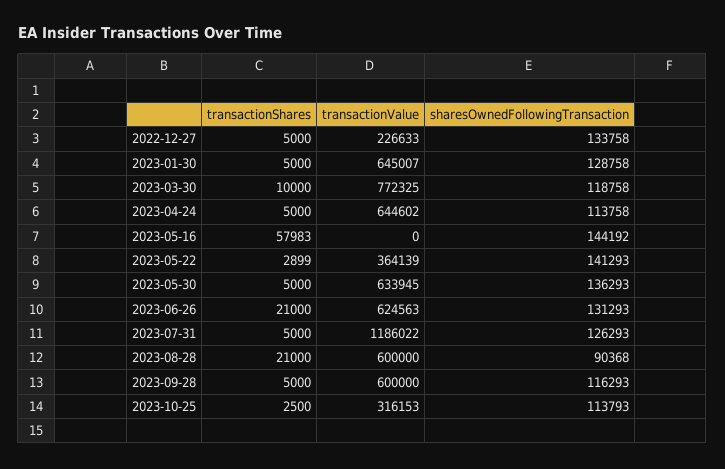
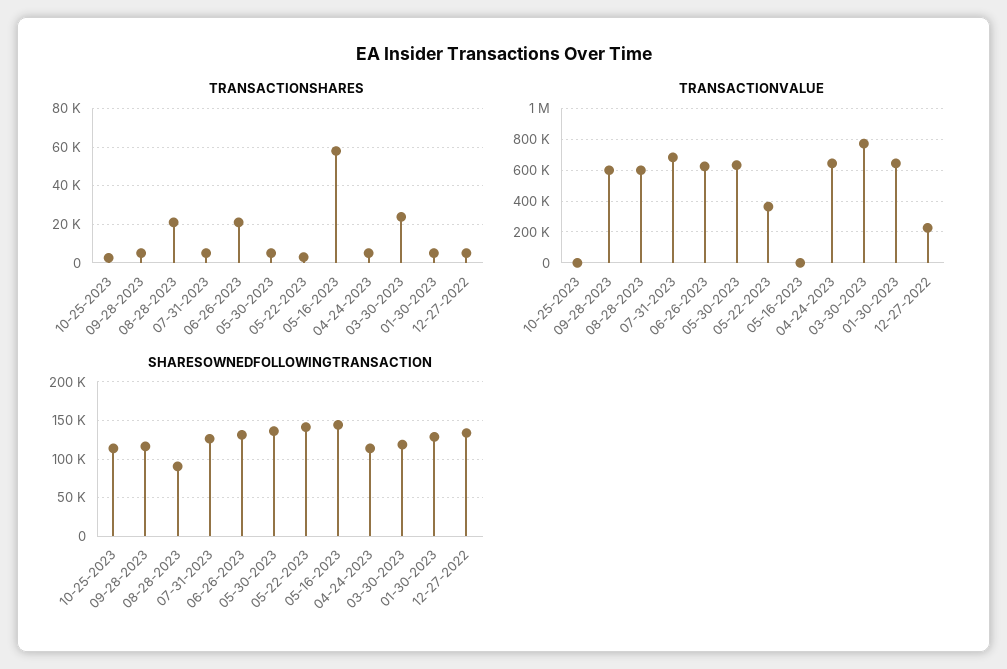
transactionShares, 2023-03-30: 10000 -> 25000
transactionValue, 2023-07-31: 1186022 -> 700000
transactionValue, 2023-10-25: 316153 -> 0

